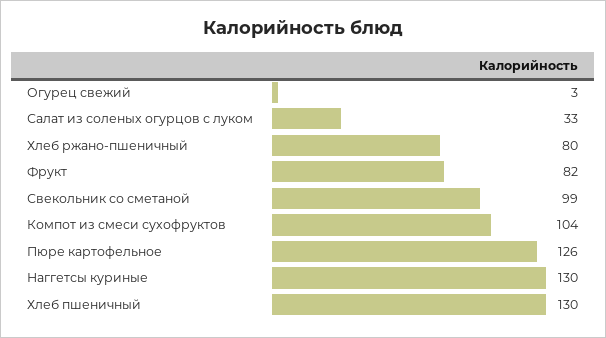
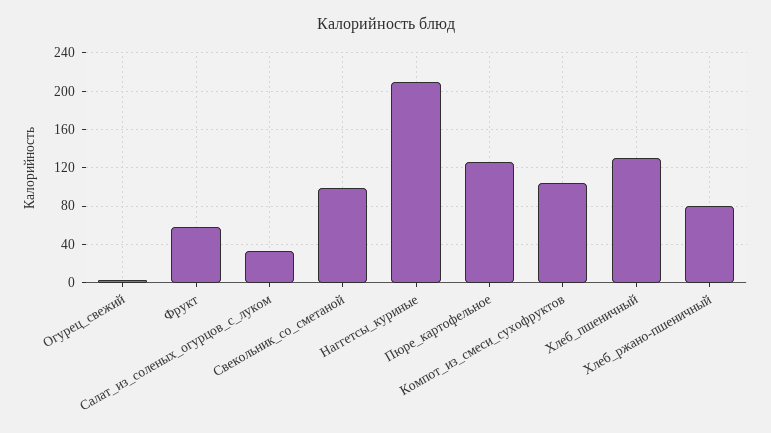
Фрукт: 82 -> 60
Наггетсы куриные: 130 -> 210

